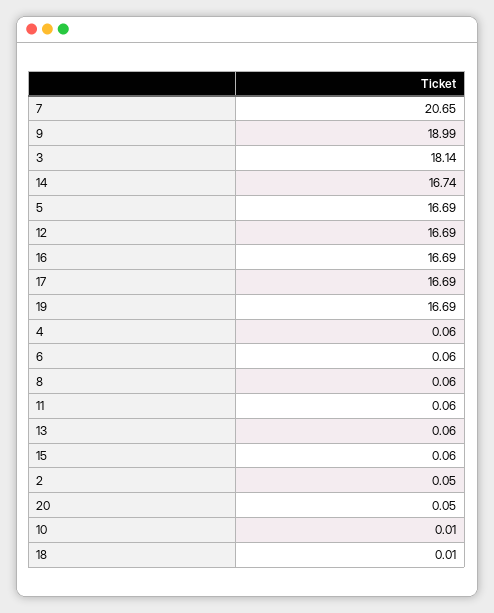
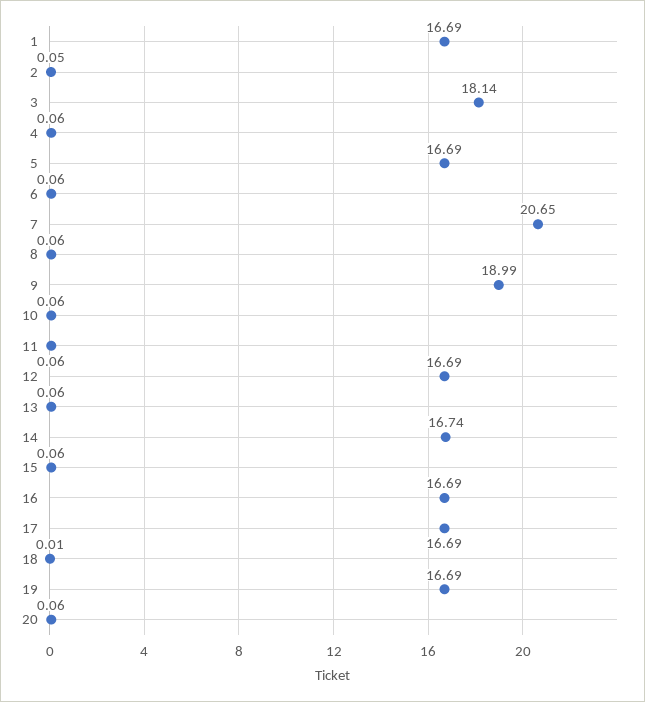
20: 0.05 -> 0.06
10: 0.01 -> 0.06
1: none -> 16.69

